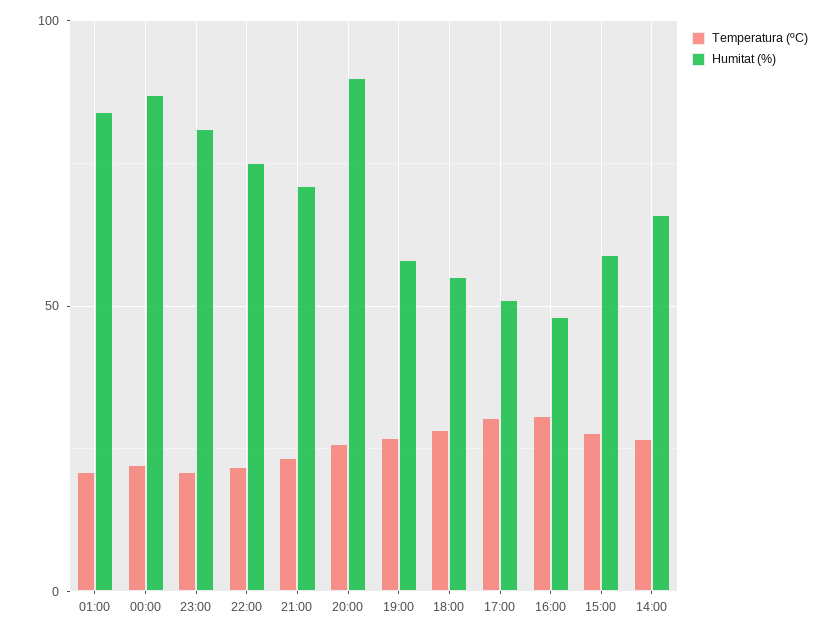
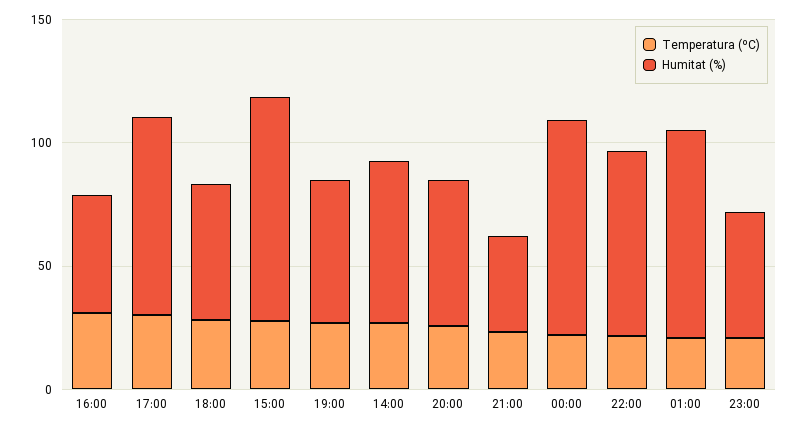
Humitat (%), 23:00: 80 -> 50
Humitat (%), 21:00: 70 -> 40
Humitat (%), 20:00: 90 -> 60
Humitat (%), 17:00: 50 -> 80
Humitat (%), 15:00: 60 -> 90

